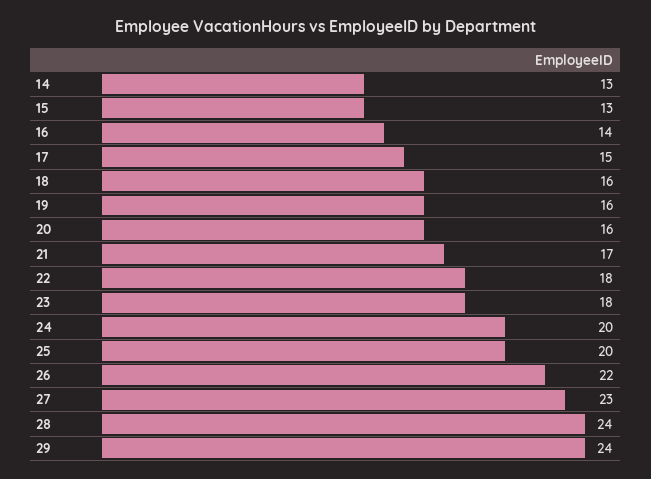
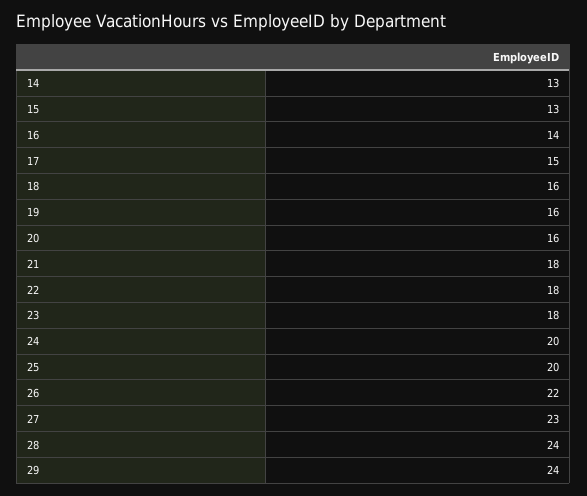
21: 17 -> 18

